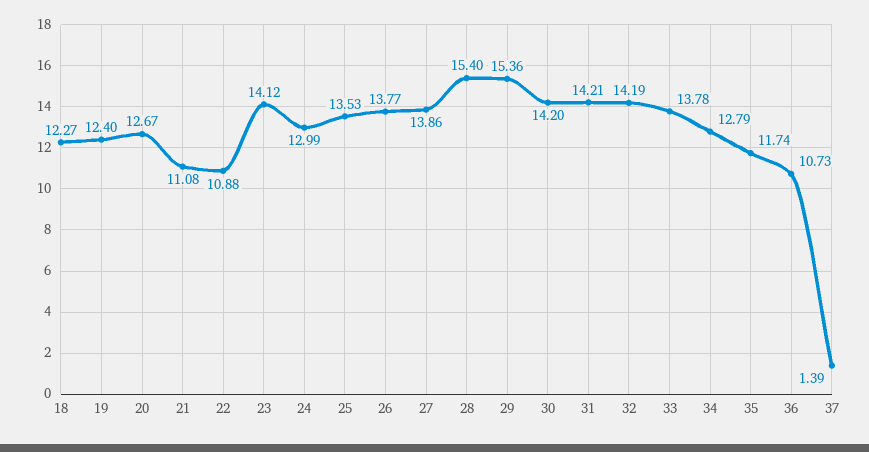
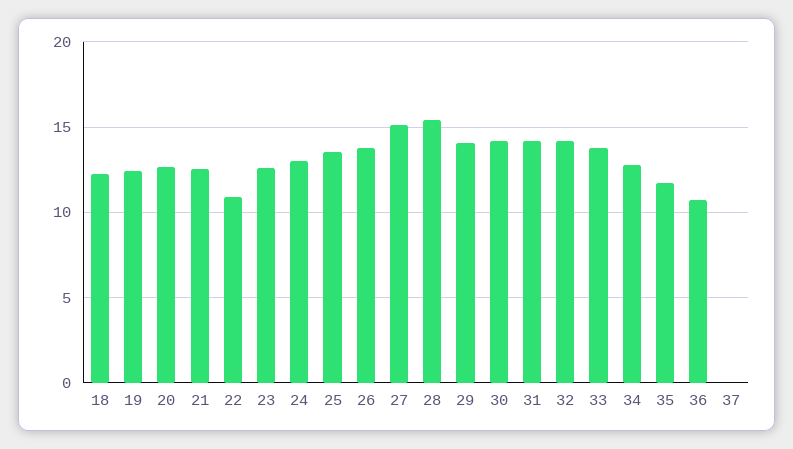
21: 11.08 -> 12.5
23: 14.12 -> 12.5
27: 13.86 -> 15
29: 15.36 -> 14
37: 1.39 -> 0

